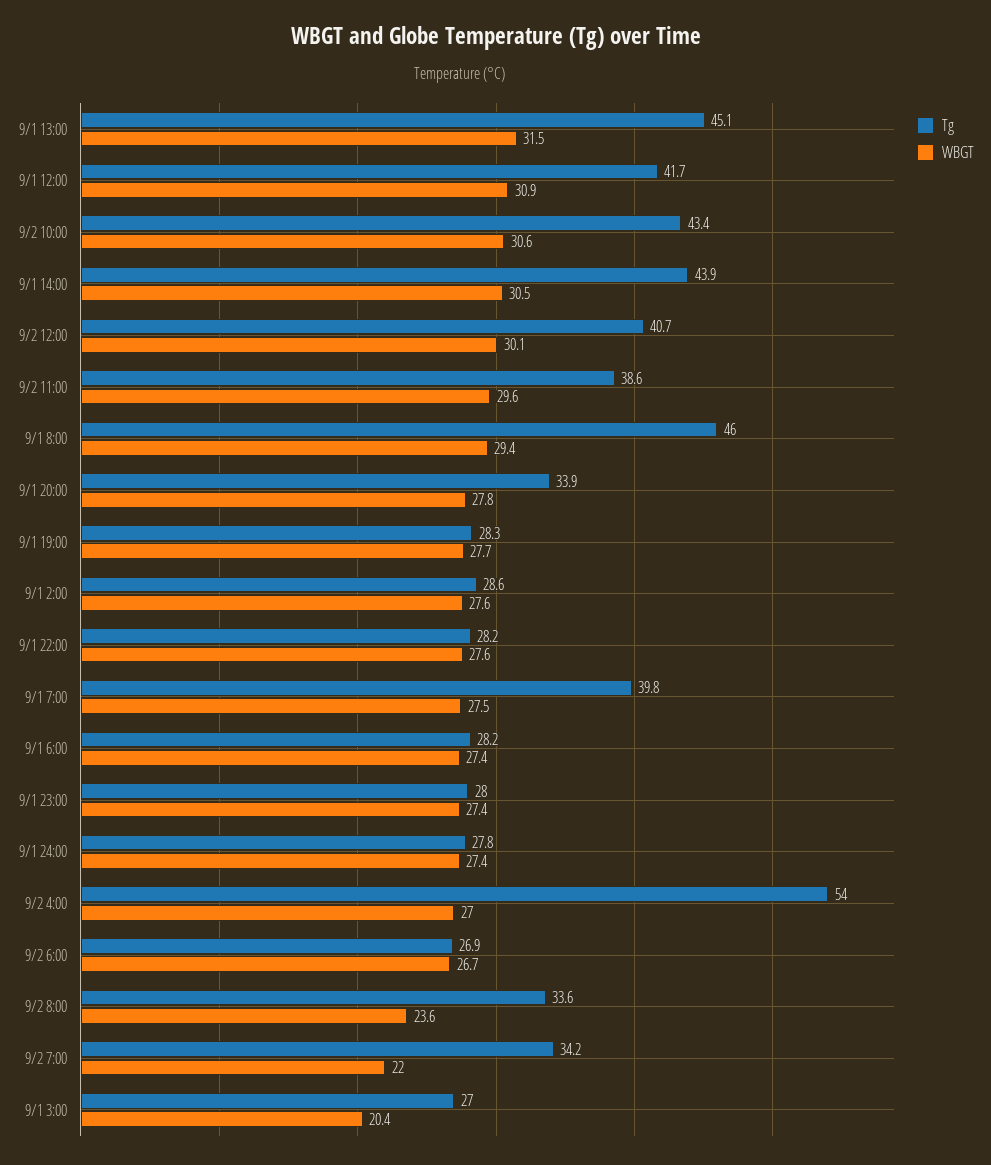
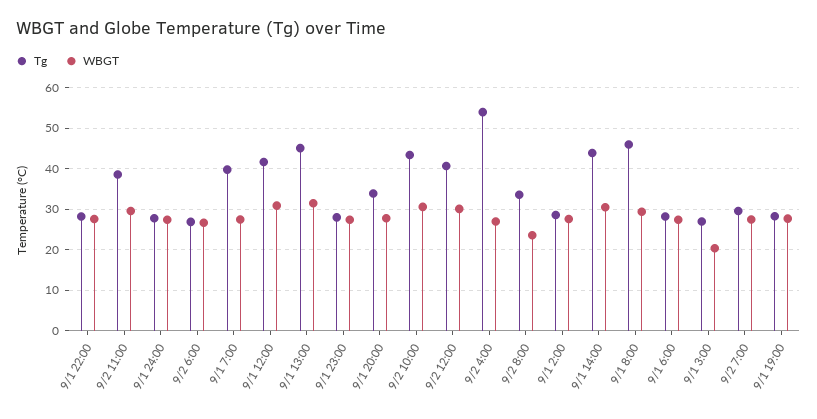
Tg, 9/2 7:00: 34.2 -> 30
WBGT, 9/2 7:00: 22 -> 28

